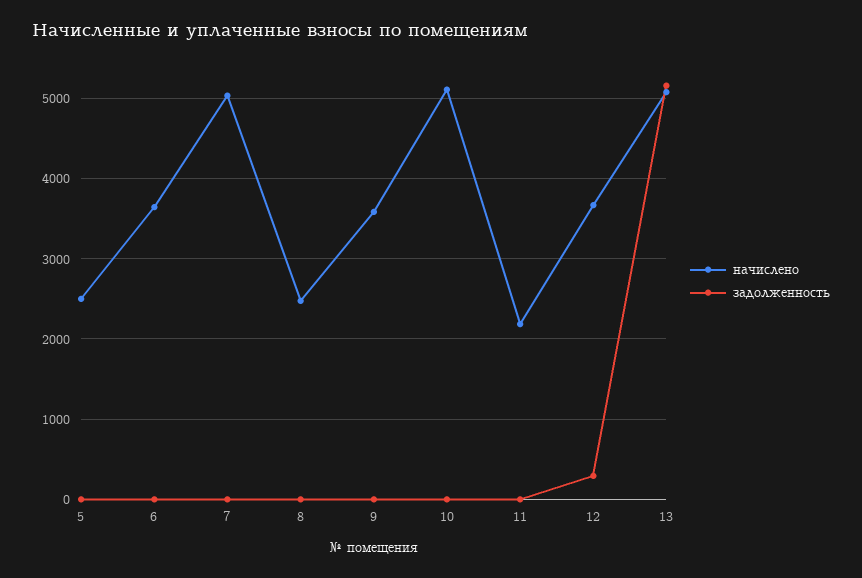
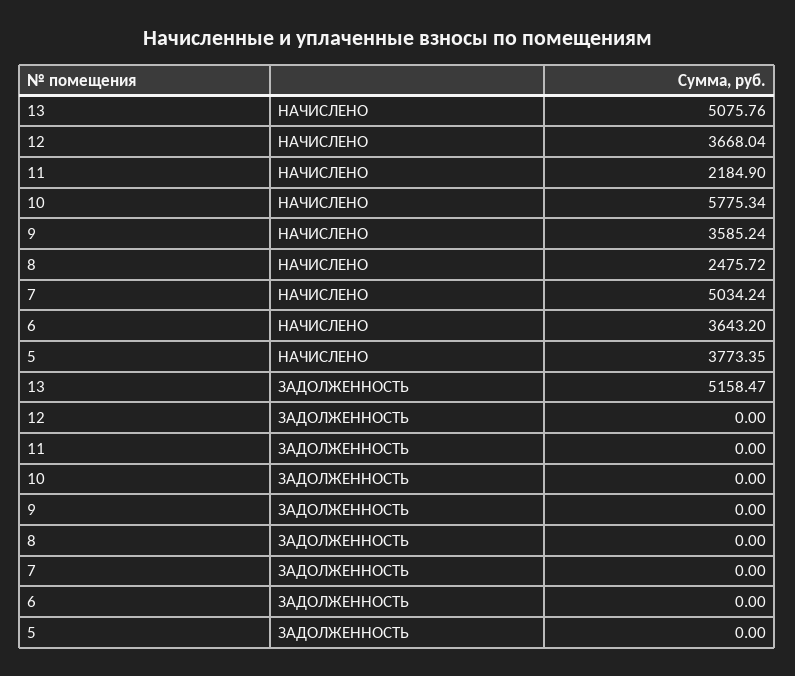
начислено, 5: 2500 -> 3773.35
начислено, 10: 5100 -> 5775.34
задолженность, 12: 300 -> 0

